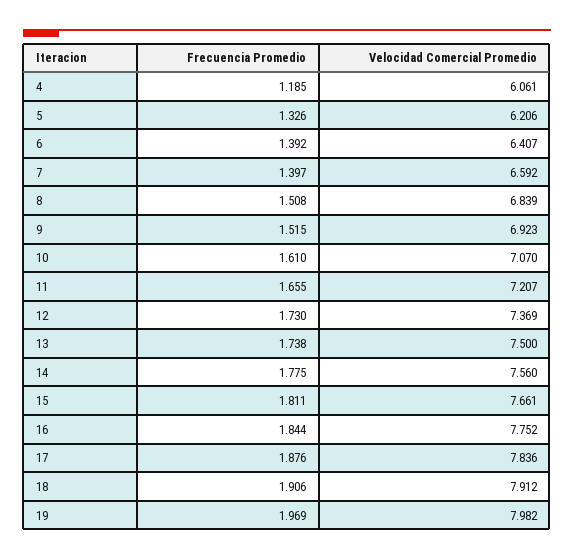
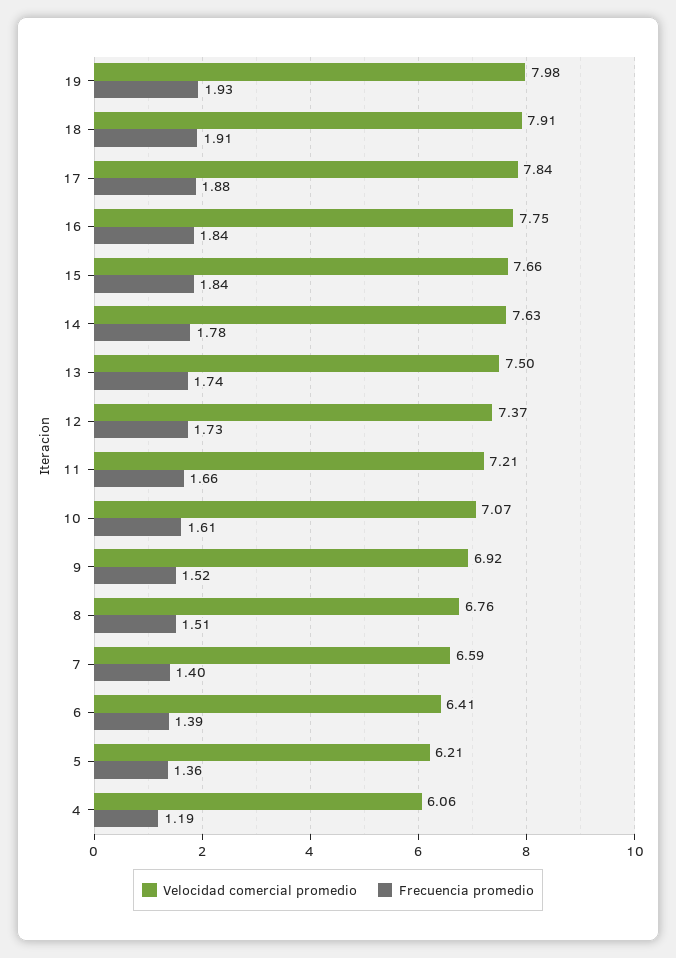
Frecuencia Promedio, 5: 1.326 -> 1.36
Velocidad Comercial Promedio, 8: 6.839 -> 6.76
Velocidad Comercial Promedio, 14: 7.56 -> 7.63
Frecuencia Promedio, 15: 1.811 -> 1.84
Frecuencia Promedio, 19: 1.969 -> 1.93

